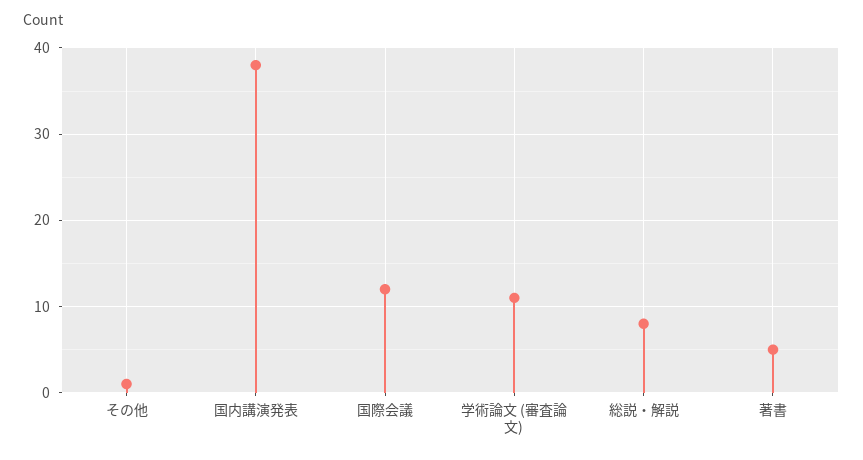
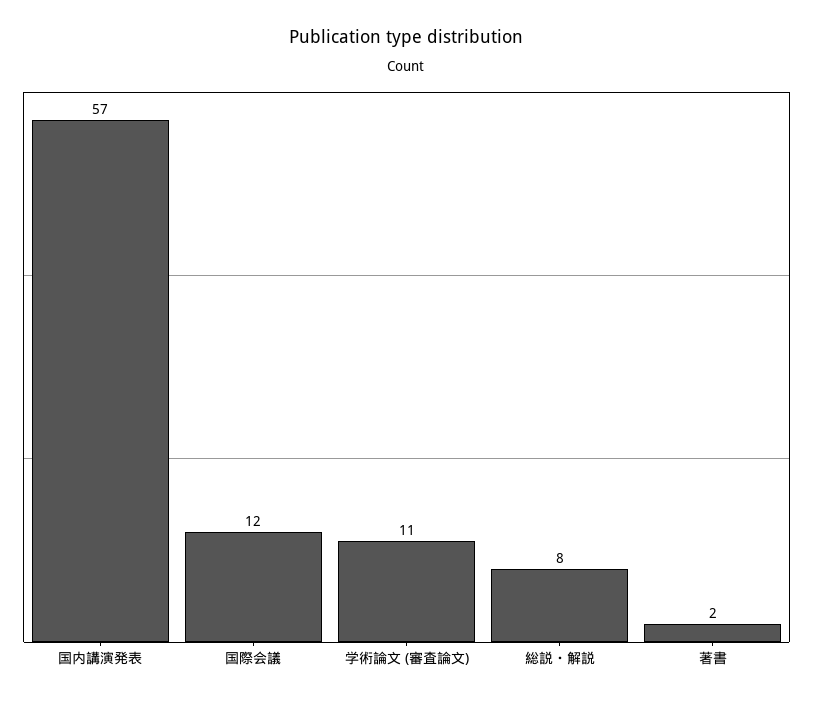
その他: 1 -> none
国内講演発表: 38 -> 57
著書: 5 -> 2

